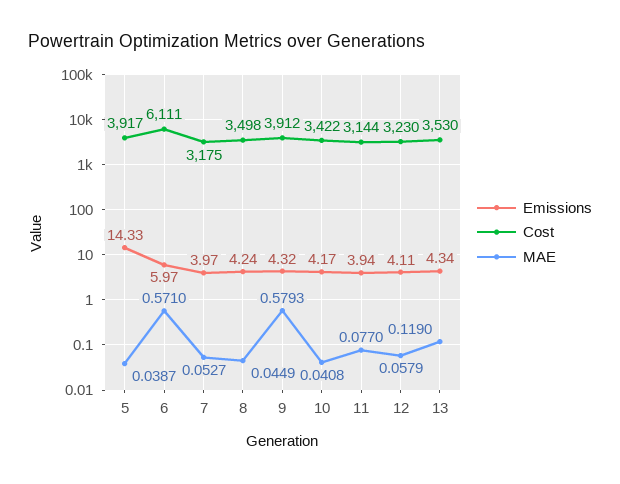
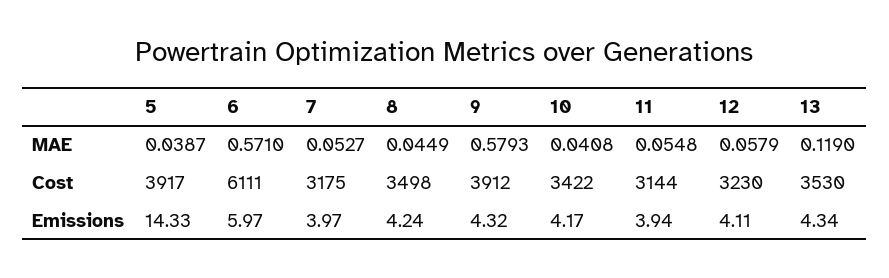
MAE, 11: 0.077 -> 0.0548

